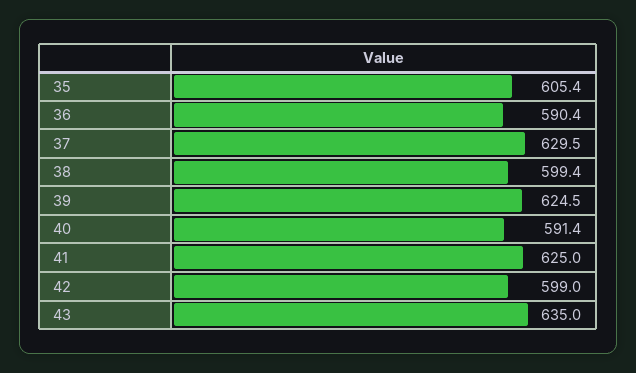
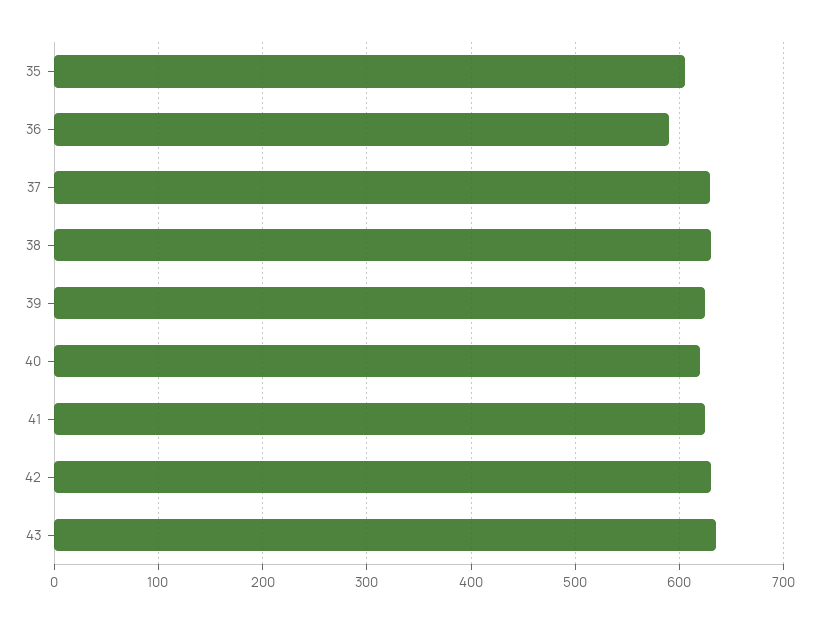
38: 599.4 -> 630
40: 591.4 -> 620
42: 599 -> 630

